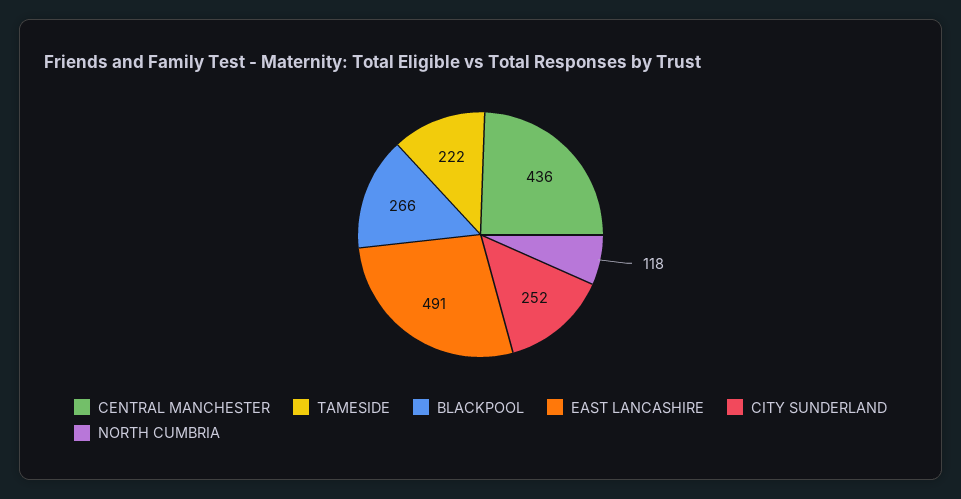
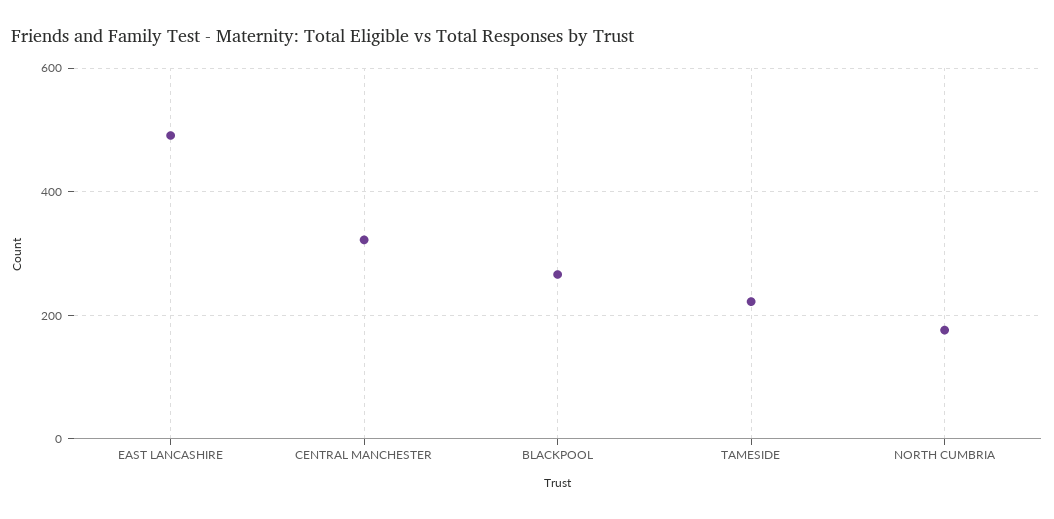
CENTRAL MANCHESTER: 436 -> 320
CITY SUNDERLAND: 252 -> none
NORTH CUMBRIA: 118 -> 180

